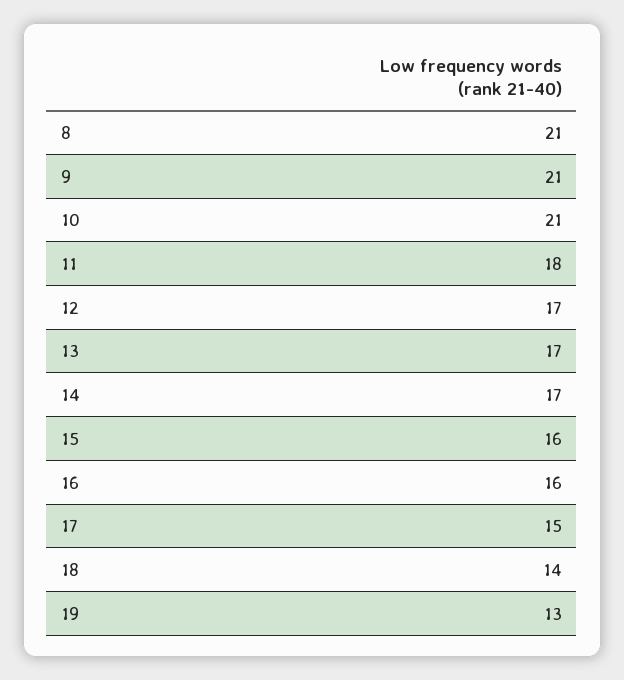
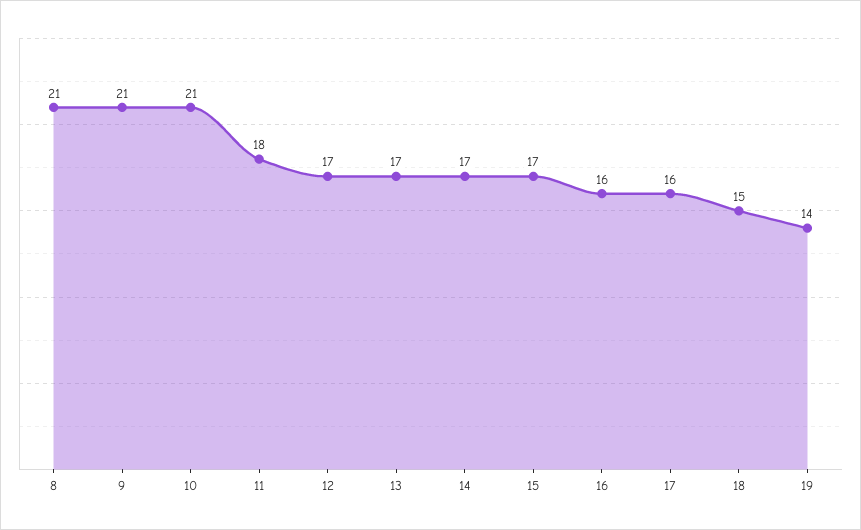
15: 16 -> 17
17: 15 -> 16
18: 14 -> 15
19: 13 -> 14

